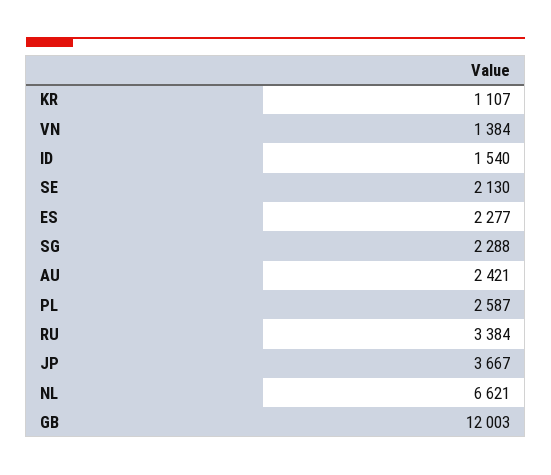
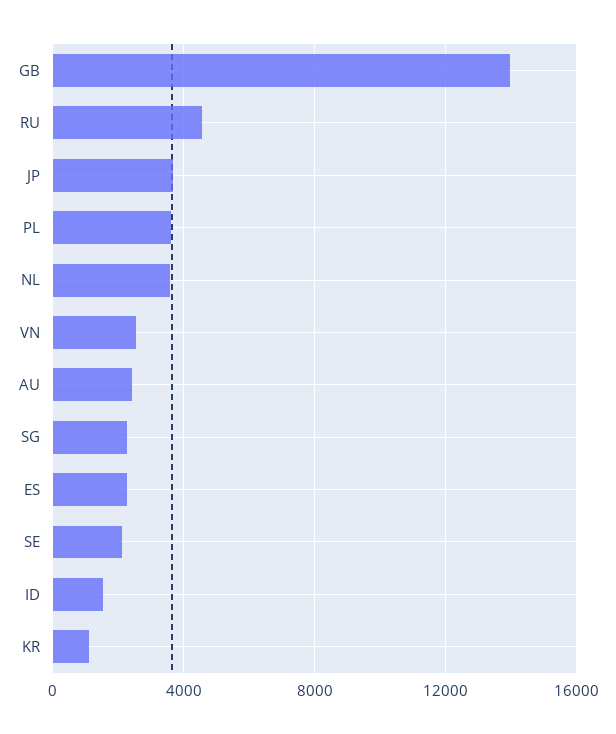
VN: 1384 -> 2500
PL: 2587 -> 3500
RU: 3384 -> 4500
NL: 6621 -> 3500
GB: 12003 -> 14000

